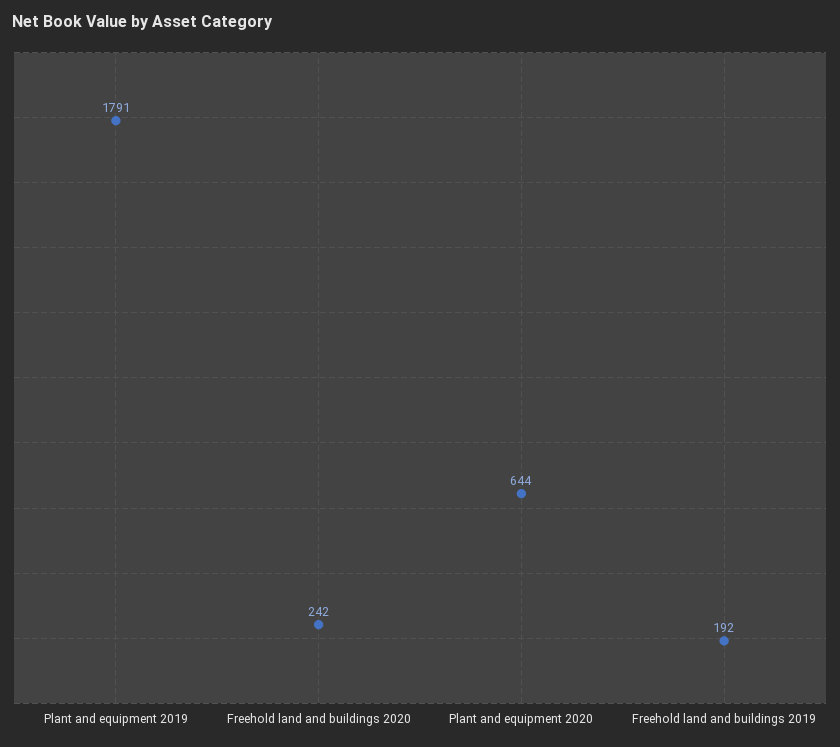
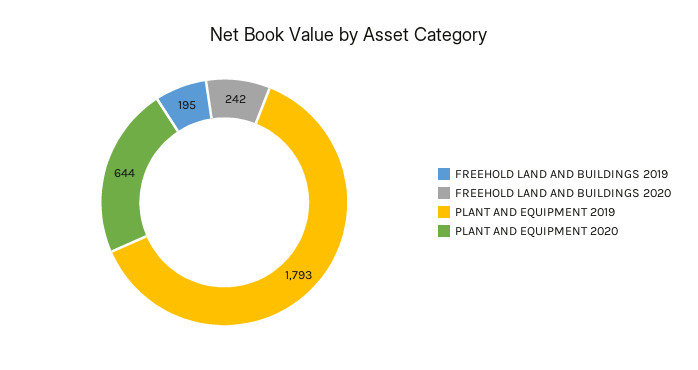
Plant and equipment 2019: 1791 -> 1793
Freehold land and buildings 2019: 192 -> 195

